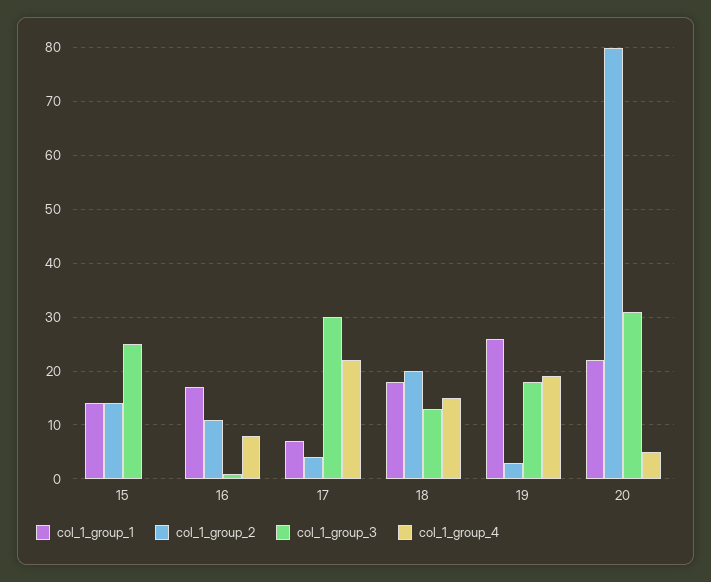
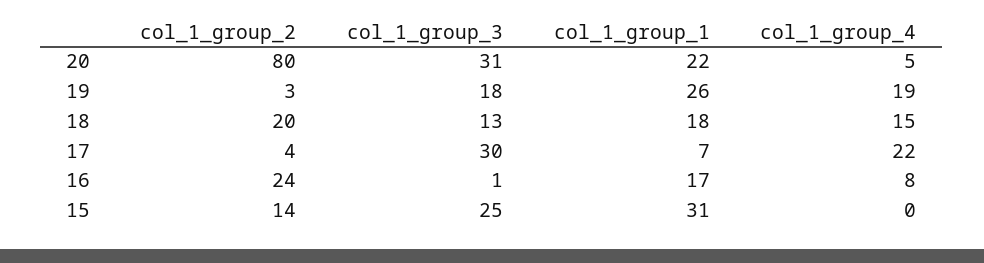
col_1_group_1, 15: 15 -> 31
col_1_group_2, 16: 10 -> 24

